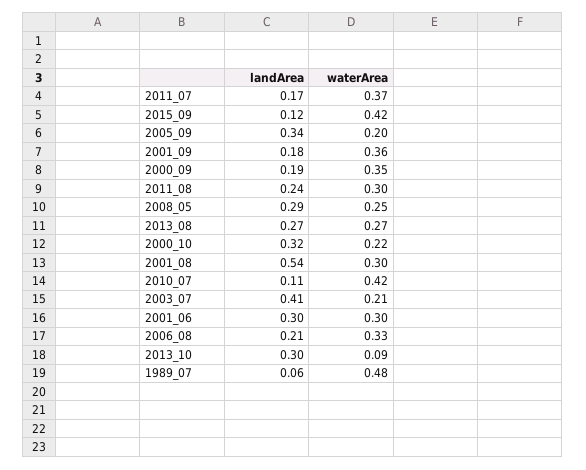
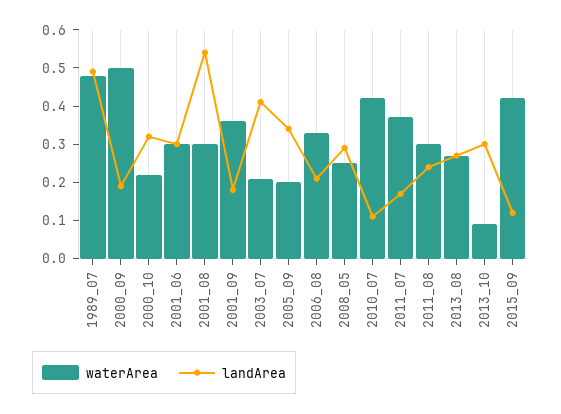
waterArea, 2000_09: 0.35 -> 0.5
landArea, 1989_07: 0.06 -> 0.5

